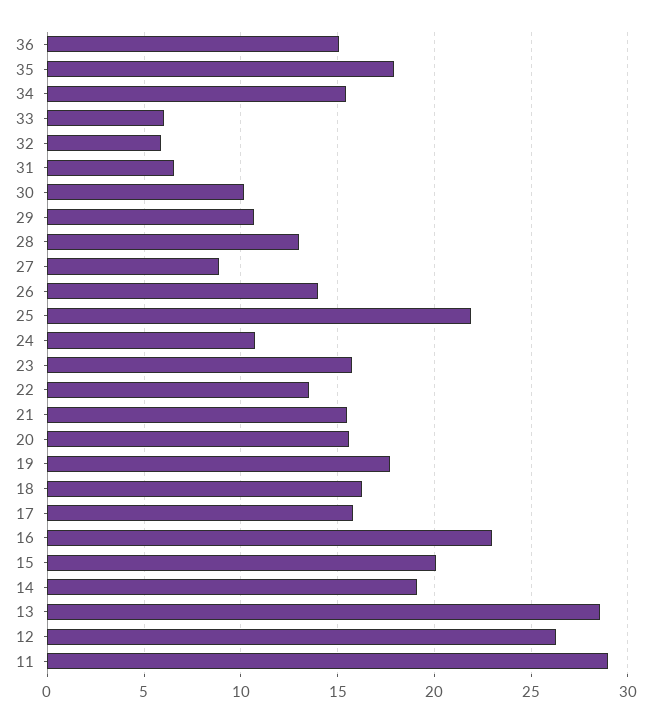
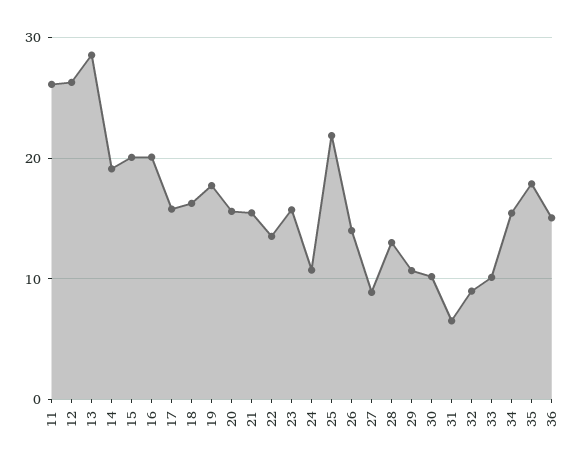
33: 6 -> 10
32: 6 -> 9
16: 23 -> 20
11: 29 -> 26

